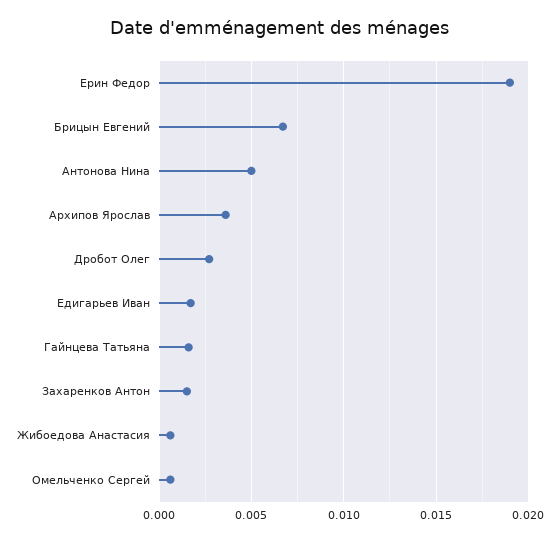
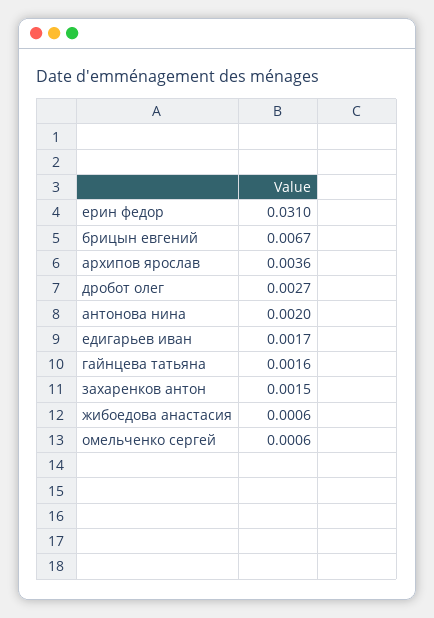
Ерин Федор: 0.019 -> 0.031
Антонова Нина: 0.005 -> 0.002

